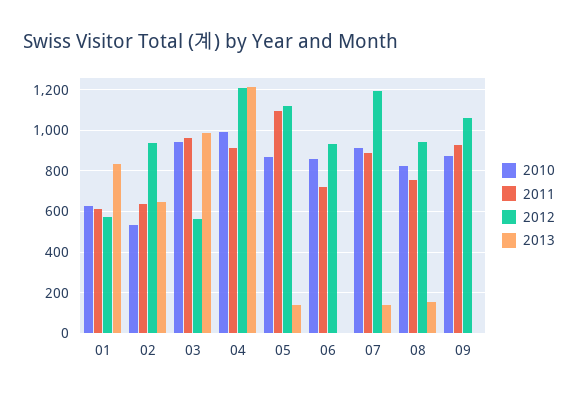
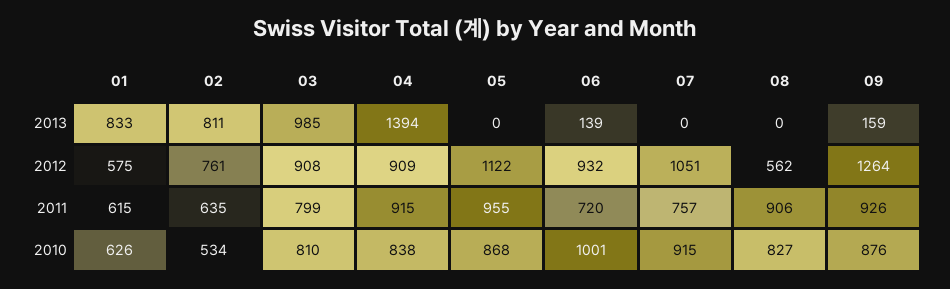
2012, 02: 950 -> 761
2013, 02: 650 -> 811
2010, 03: 950 -> 810
2011, 03: 950 -> 799
2012, 03: 550 -> 908
2010, 04: 1000 -> 838
2012, 04: 1200 -> 909
2013, 04: 1200 -> 1394
2011, 05: 1100 -> 955
2013, 05: 150 -> 0
2010, 06: 850 -> 1001
2013, 06: 0 -> 139
2011, 07: 900 -> 757
2012, 07: 1200 -> 1051
2013, 07: 150 -> 0
2011, 08: 750 -> 906
2012, 08: 950 -> 562
2013, 08: 150 -> 0
2012, 09: 1050 -> 1264
2013, 09: 0 -> 159

